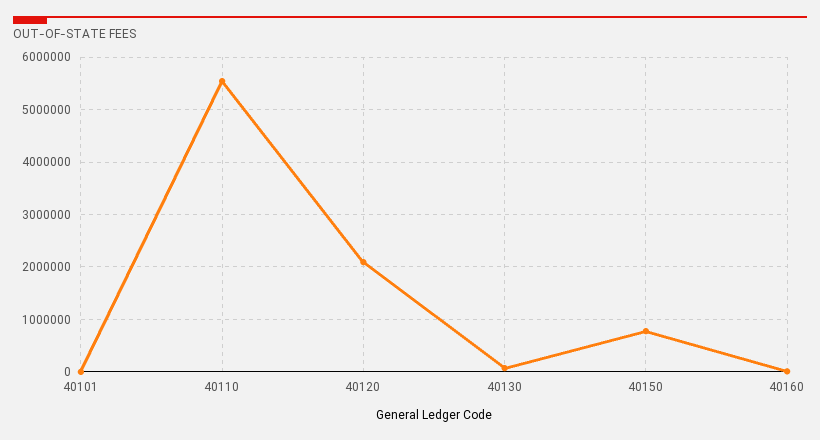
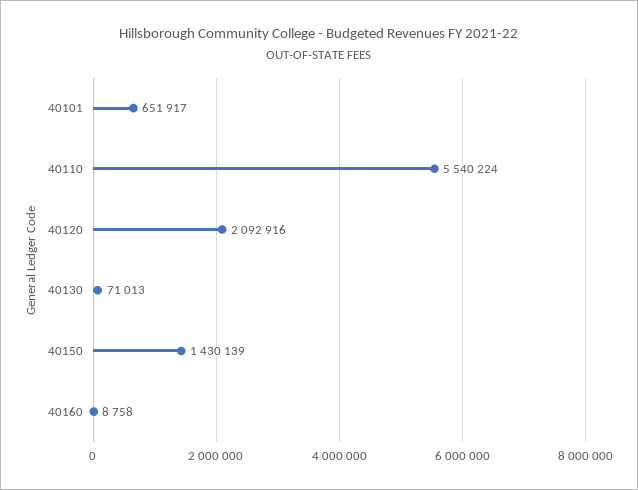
40101: 0 -> 651917
40150: 800000 -> 1430139

